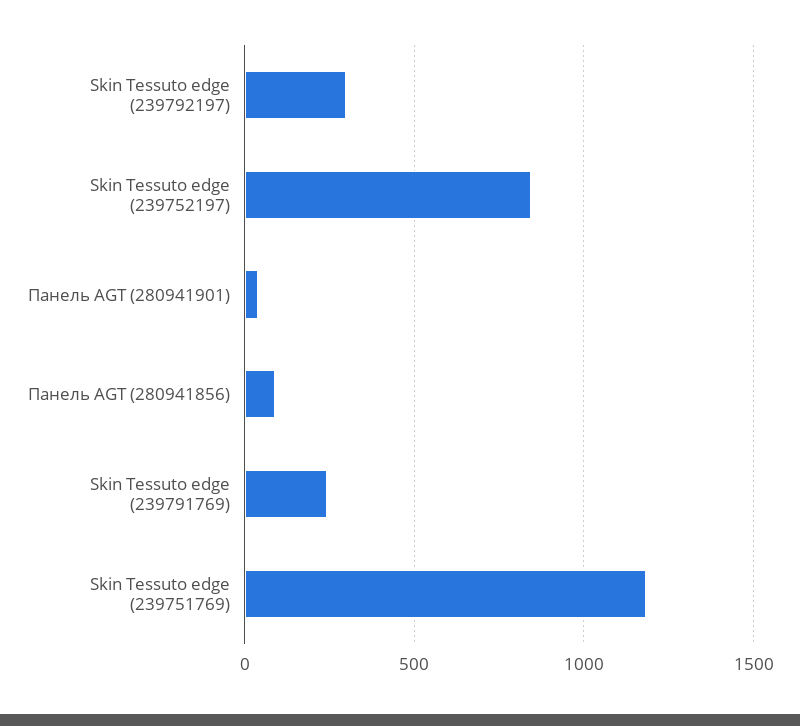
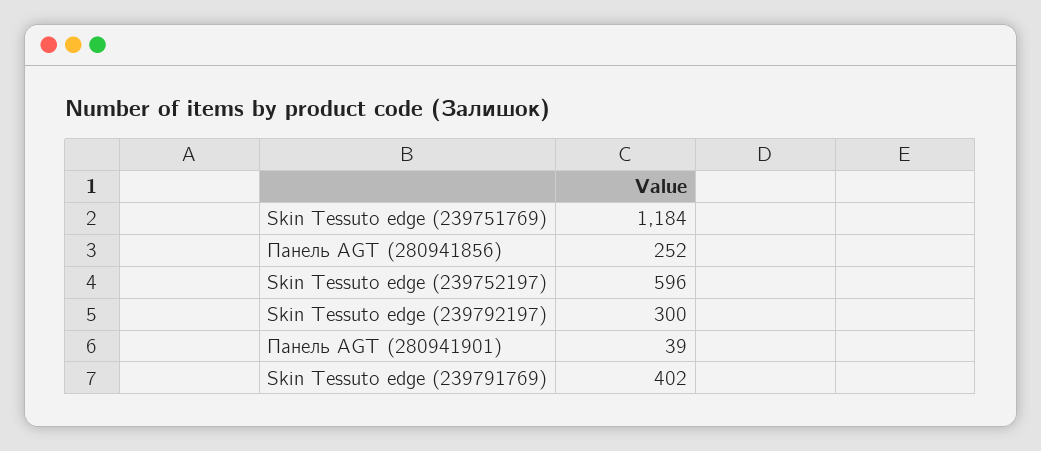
Skin Tessuto edge (239752197): 850 -> 596
Панель AGT (280941856): 100 -> 252
Skin Tessuto edge (239791769): 250 -> 402

